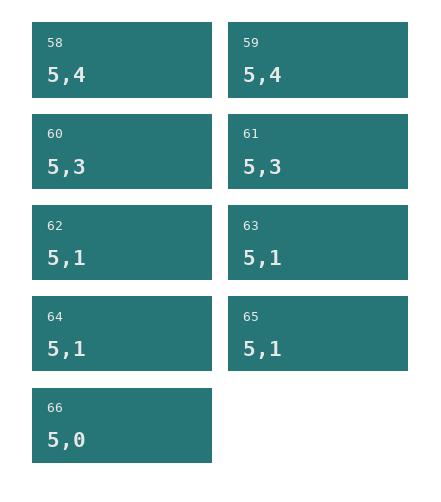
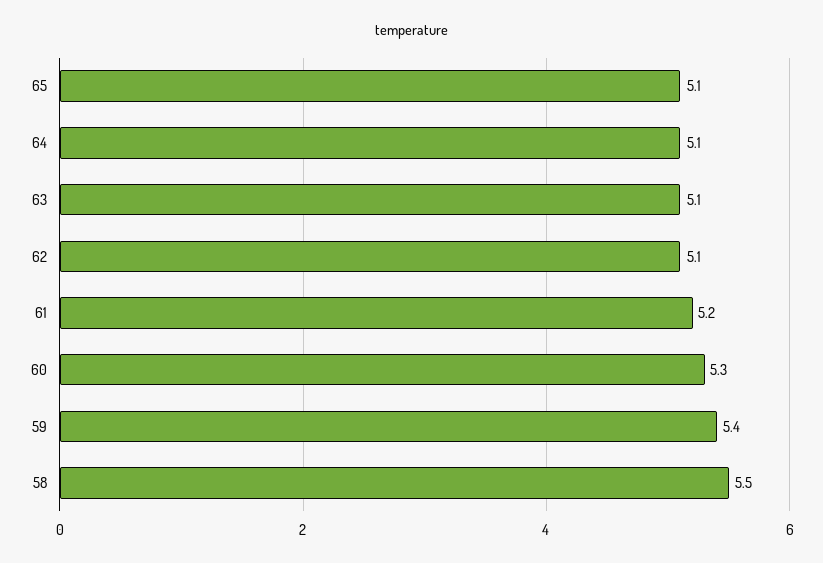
58: 5.4 -> 5.5
61: 5.3 -> 5.2
66: 5 -> none

